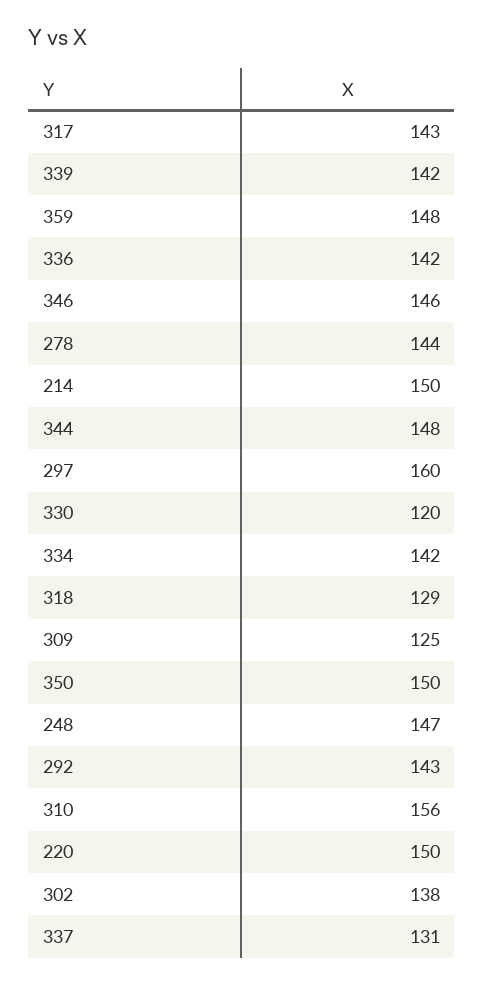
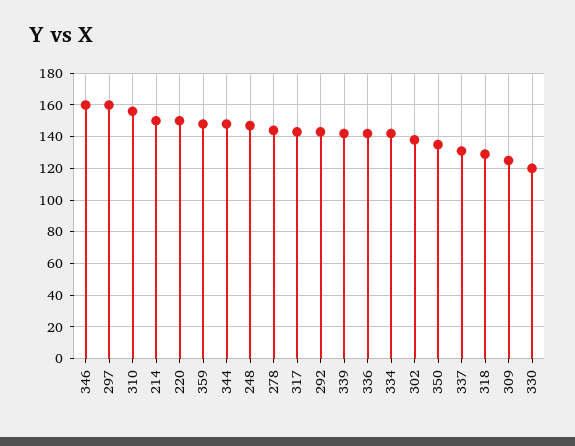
346: 146 -> 160
350: 150 -> 135

